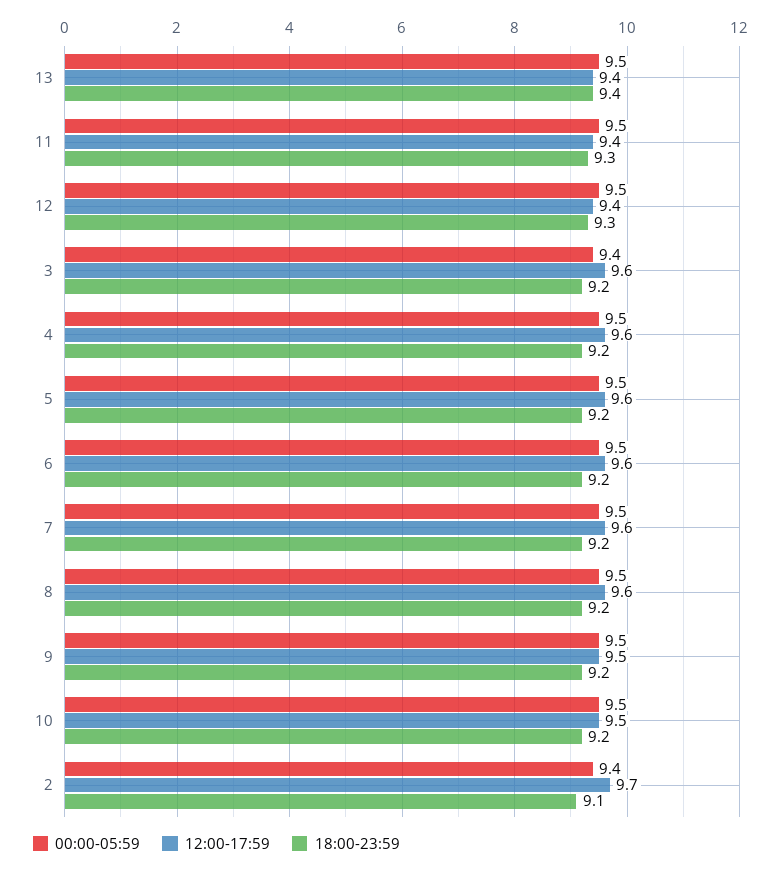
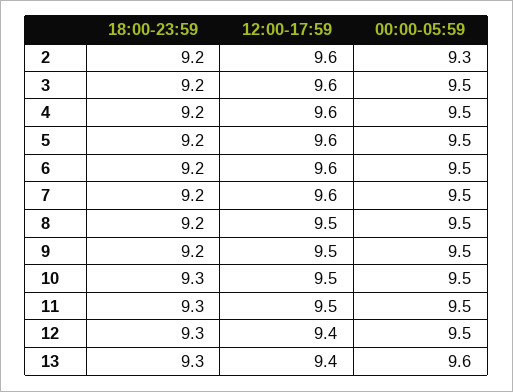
00:00-05:59, 13: 9.5 -> 9.6
18:00-23:59, 13: 9.4 -> 9.3
12:00-17:59, 11: 9.4 -> 9.5
00:00-05:59, 3: 9.4 -> 9.5
12:00-17:59, 8: 9.6 -> 9.5
18:00-23:59, 10: 9.2 -> 9.3
00:00-05:59, 2: 9.4 -> 9.3
12:00-17:59, 2: 9.7 -> 9.6
18:00-23:59, 2: 9.1 -> 9.2

